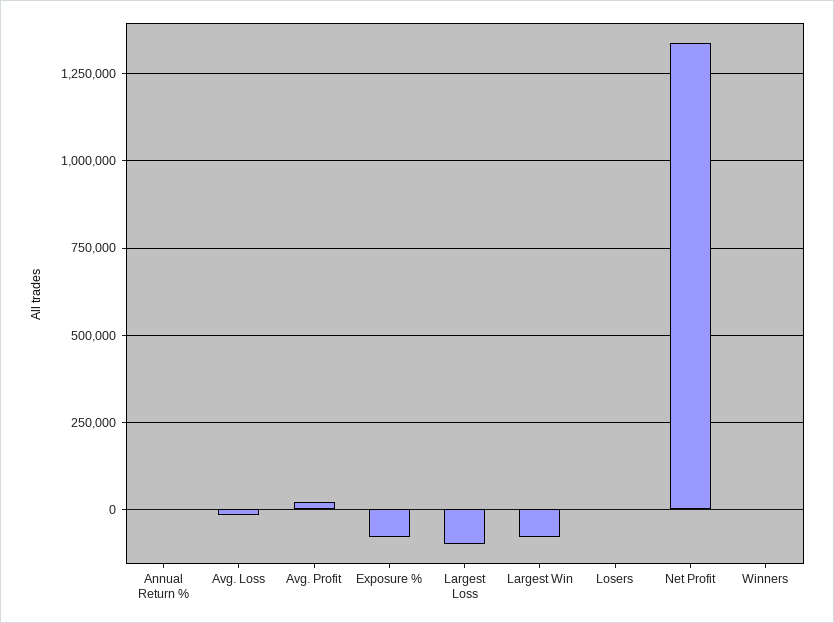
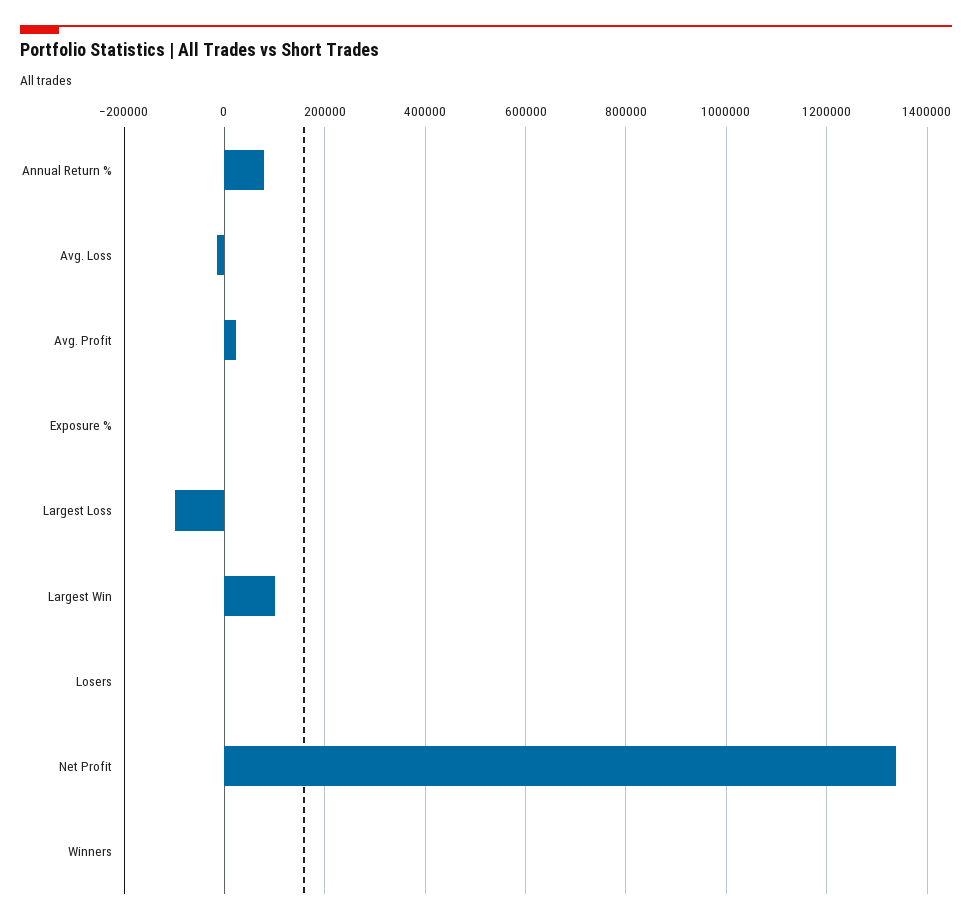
Annual Return %: 0 -> 80000
Exposure %: -75000 -> 0
Largest Win: -75000 -> 100000

